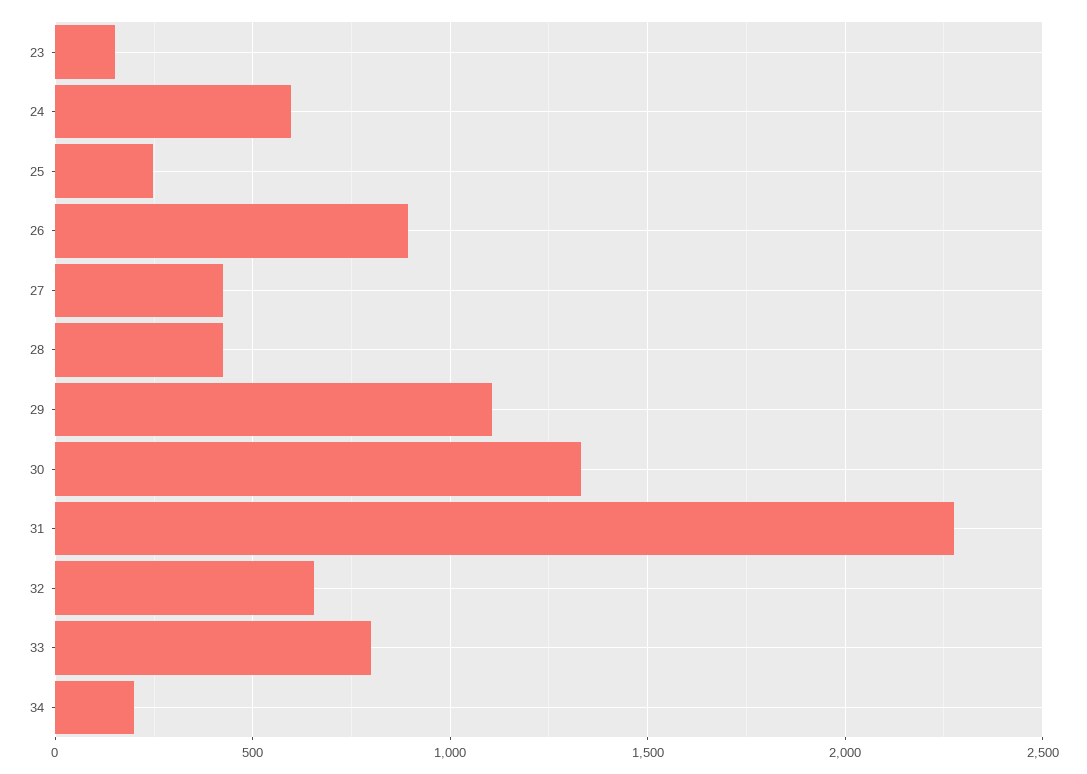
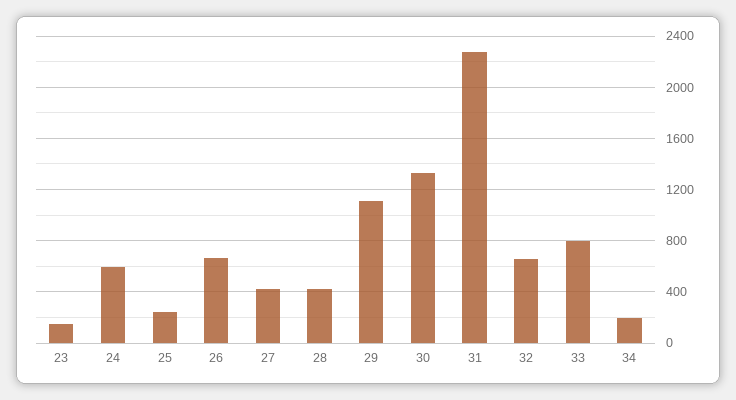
26: 900 -> 650

